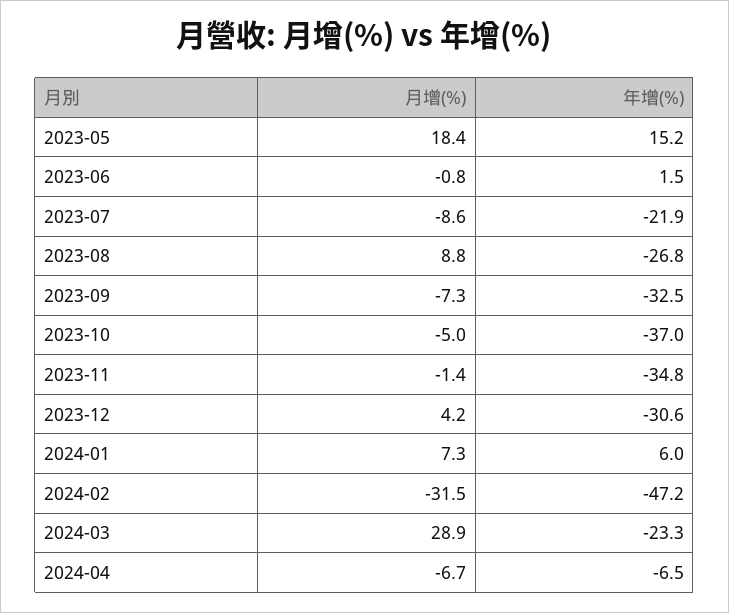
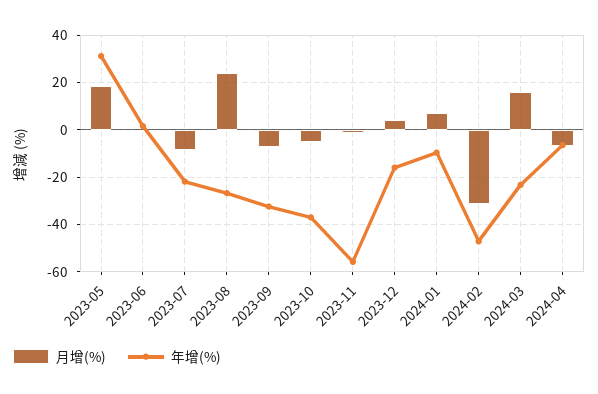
年增(%), 2023-05: 15.2 -> 30
月增(%), 2023-08: 8.8 -> 25
年增(%), 2023-11: -34.8 -> -55
年增(%), 2023-12: -30.6 -> -15
年增(%), 2024-01: 6 -> -10
月增(%), 2024-03: 28.9 -> 15

